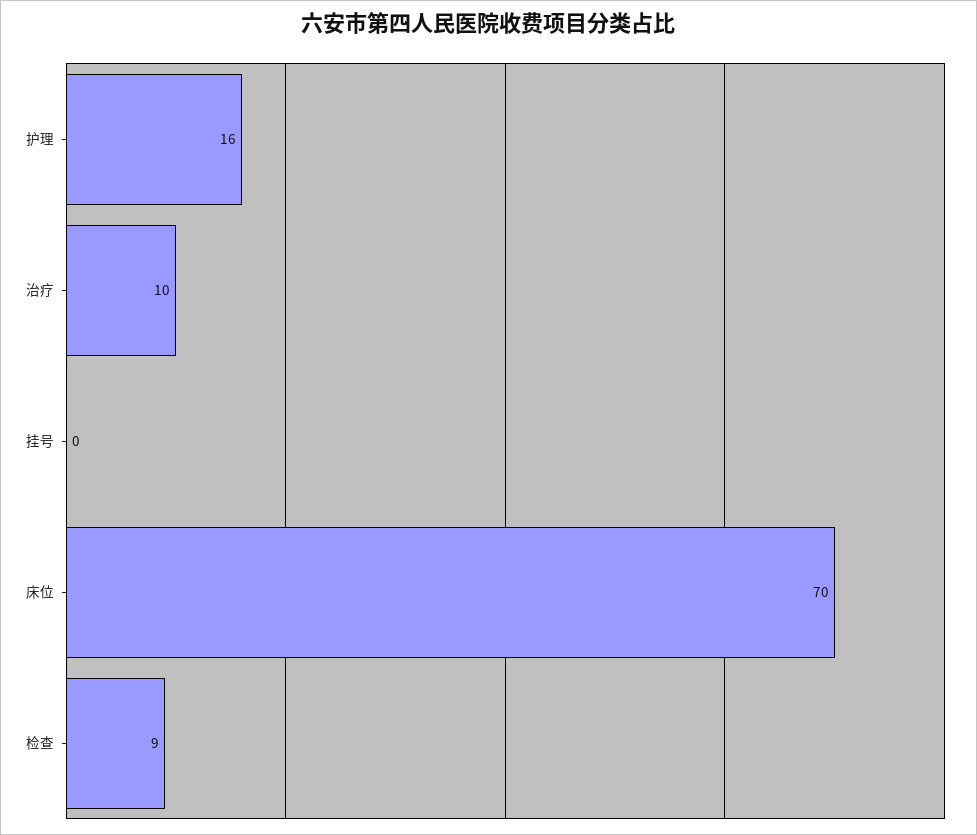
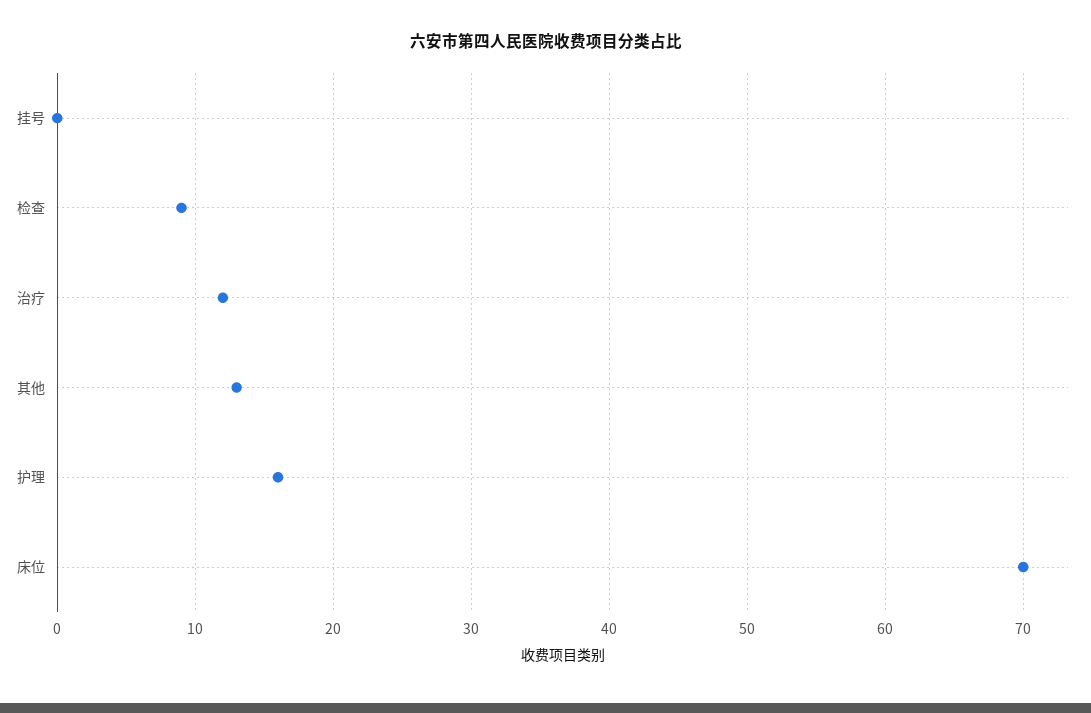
治疗: 10 -> 12
其他: none -> 13

